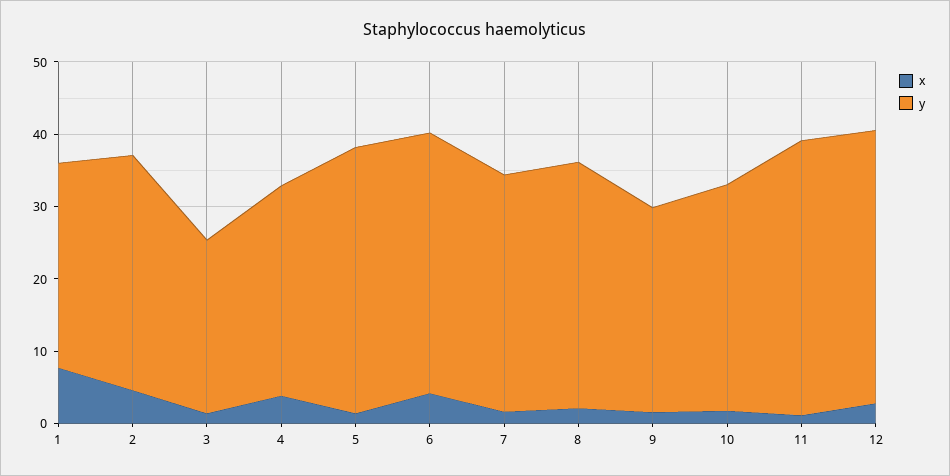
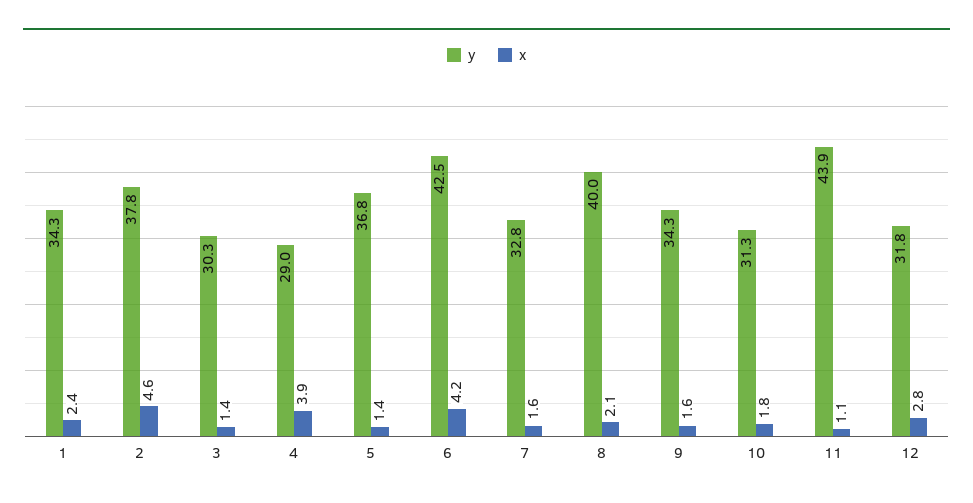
x, 1: 8 -> 2.4
y, 1: 28 -> 34.3
y, 2: 32 -> 37.8
y, 3: 24 -> 30.3
y, 6: 36 -> 42.5
y, 8: 34 -> 40
y, 9: 28 -> 34.3
y, 11: 38 -> 43.9
y, 12: 38 -> 31.8

